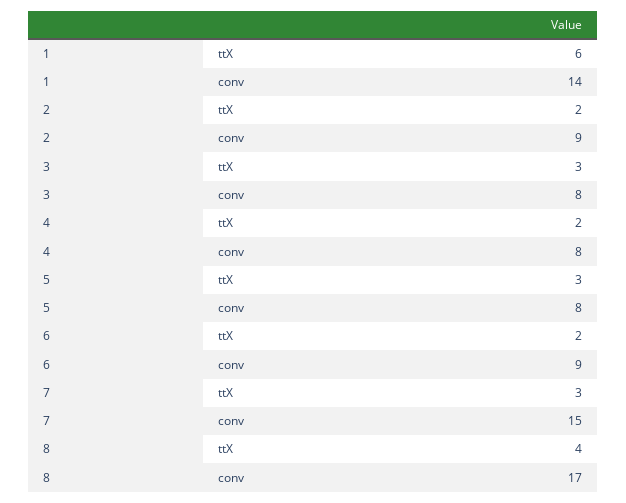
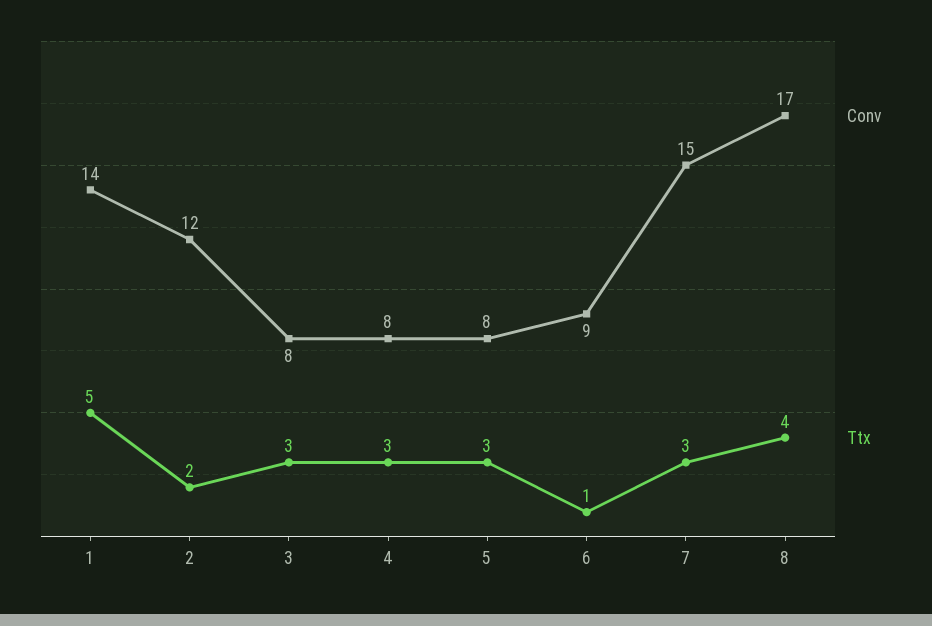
ttX, 1: 6 -> 5
conv, 2: 9 -> 12
ttX, 4: 2 -> 3
ttX, 6: 2 -> 1

